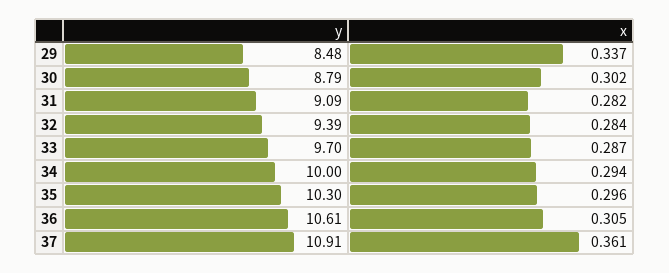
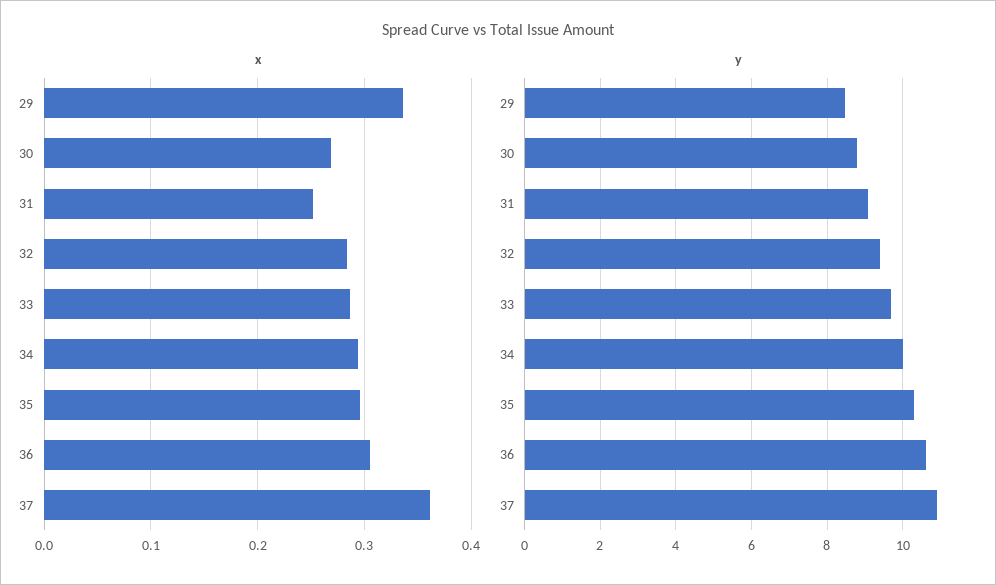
x, 30: 0.302 -> 0.27
x, 31: 0.282 -> 0.25

